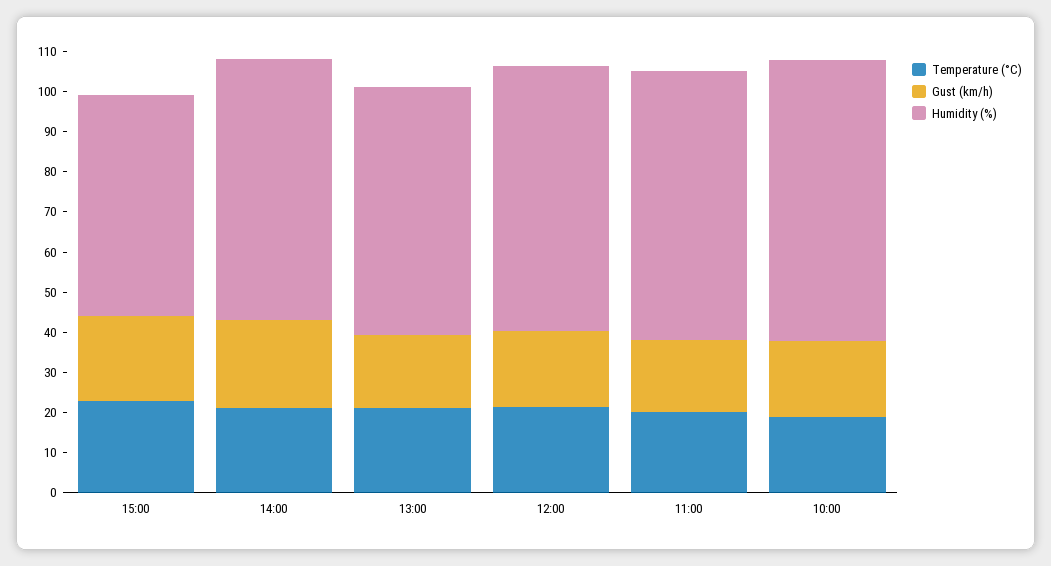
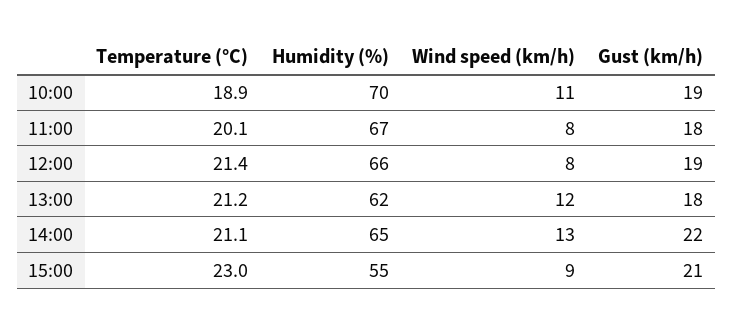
Wind speed (km/h), 10:00: none -> 11
Wind speed (km/h), 11:00: none -> 8
Wind speed (km/h), 12:00: none -> 8
Wind speed (km/h), 13:00: none -> 12
Wind speed (km/h), 14:00: none -> 13
Wind speed (km/h), 15:00: none -> 9

